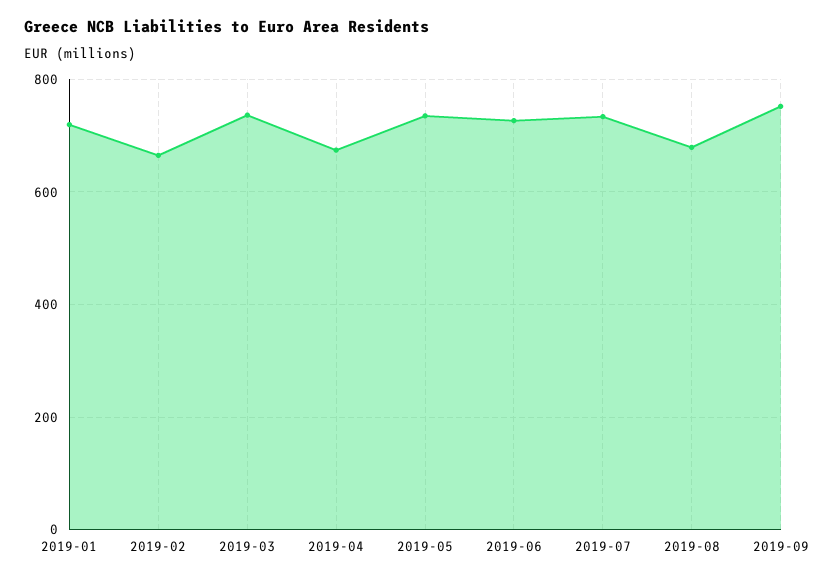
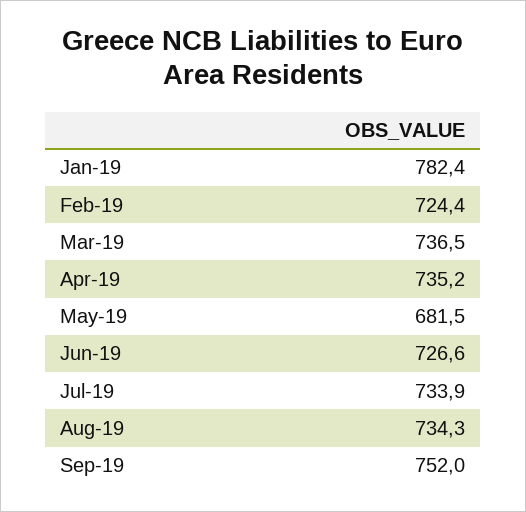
2019-01: 720 -> 782.4
2019-02: 660 -> 724.4
2019-04: 680 -> 735.2
2019-05: 740 -> 681.5
2019-08: 680 -> 734.3

